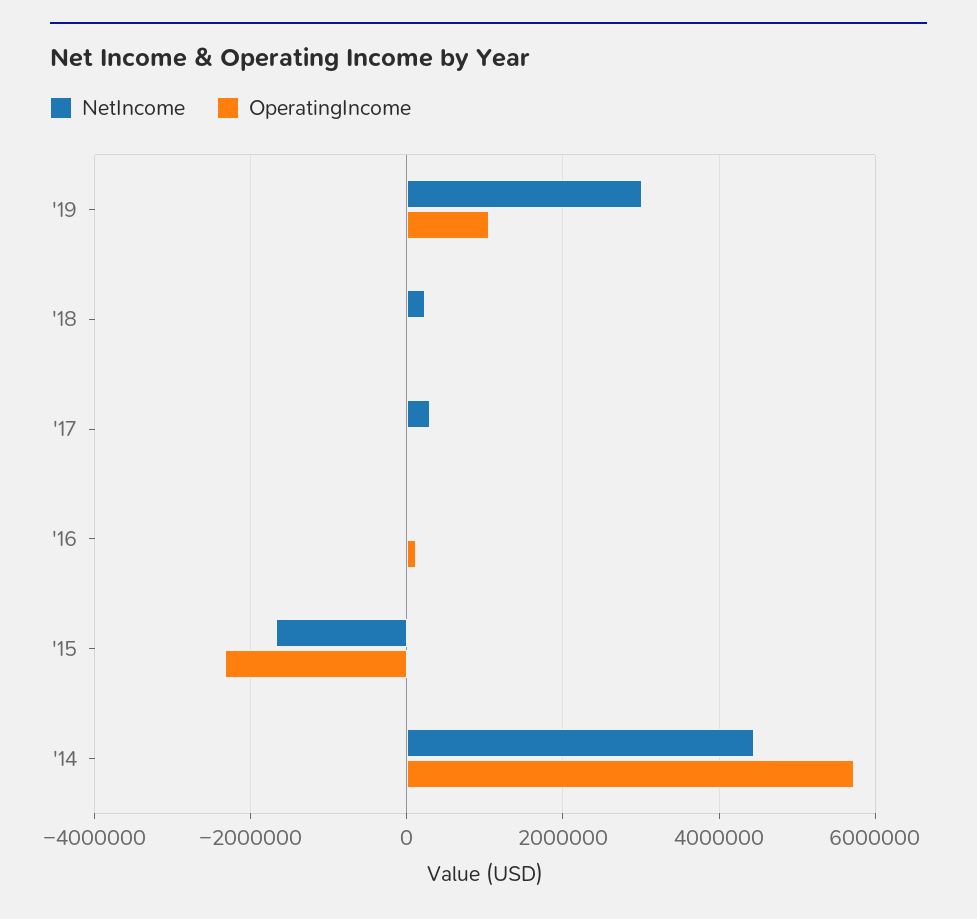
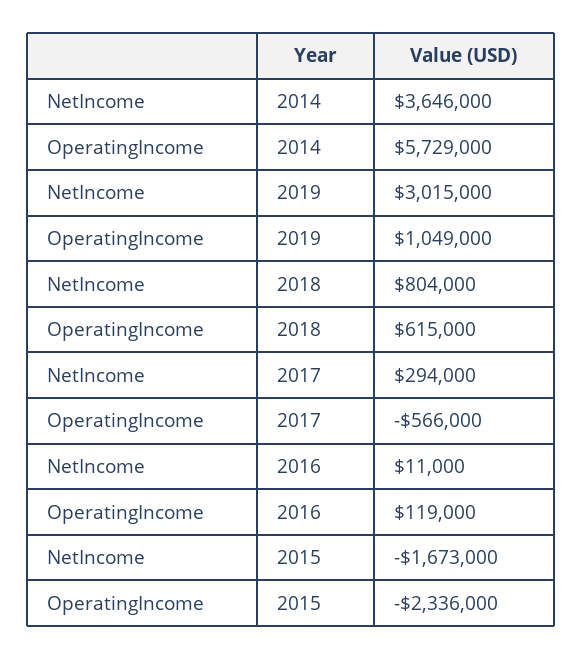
NetIncome, '18: 200000 -> 804000
OperatingIncome, '18: 0 -> 615000
OperatingIncome, '17: 0 -> -566000
NetIncome, '14: 4400000 -> 3646000

